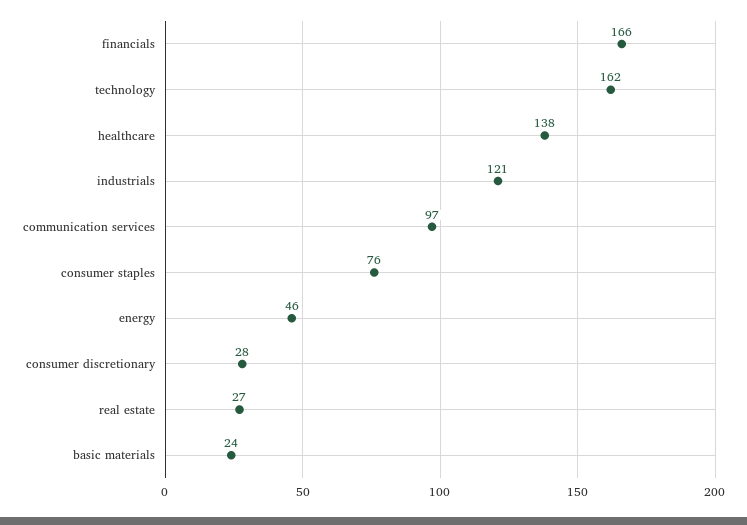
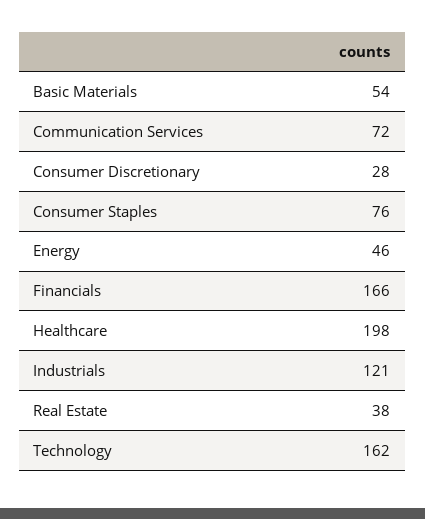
healthcare: 138 -> 198
communication services: 97 -> 72
real estate: 27 -> 38
basic materials: 24 -> 54

